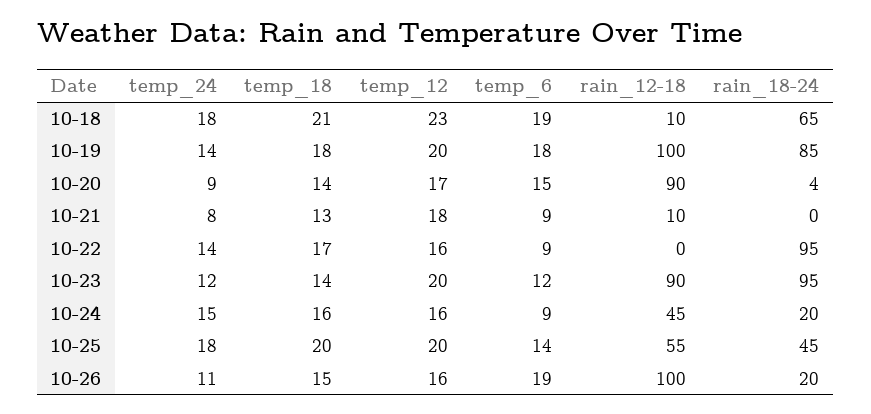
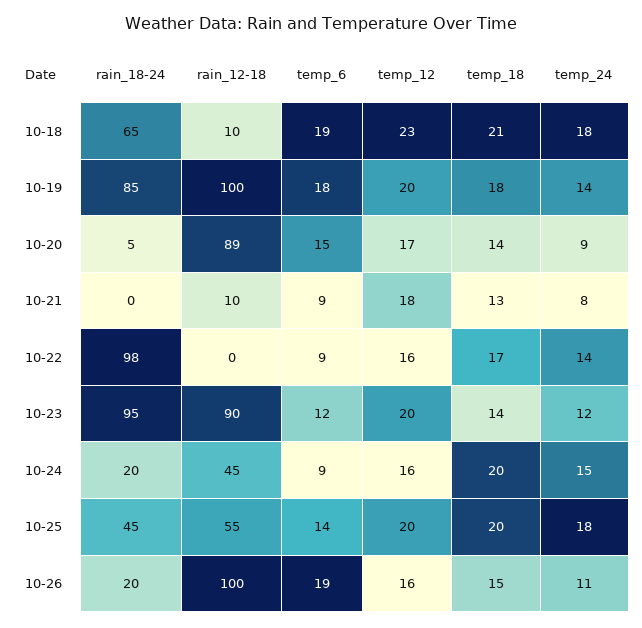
rain_12-18, 10-20: 90 -> 89
rain_18-24, 10-20: 4 -> 5
rain_18-24, 10-22: 95 -> 98
temp_18, 10-24: 16 -> 20

